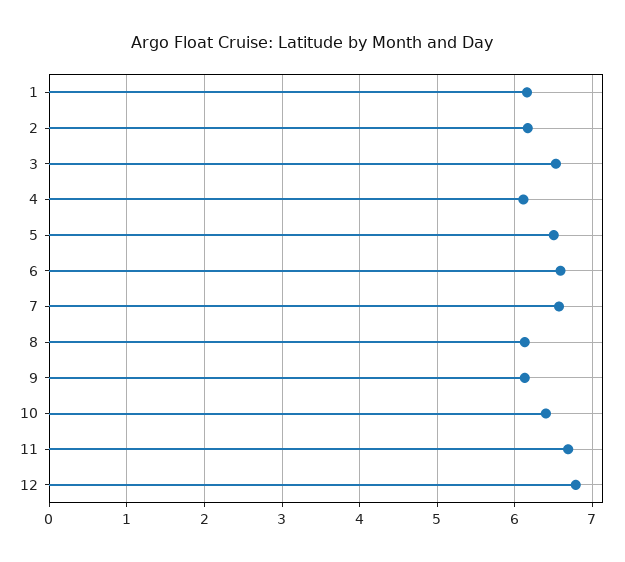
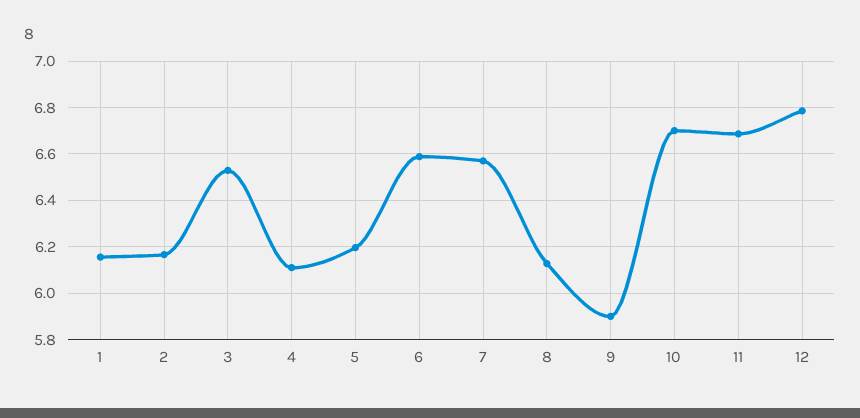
5: 6.5 -> 6.2
9: 6.1 -> 5.9
10: 6.4 -> 6.7

